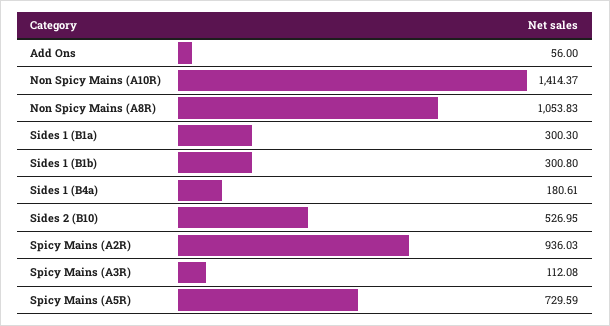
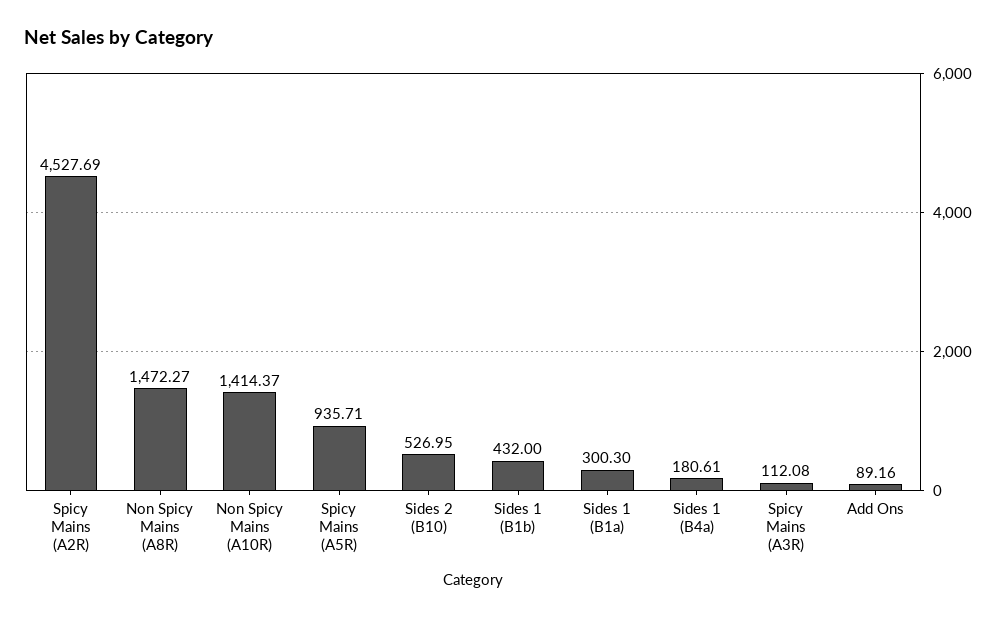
Add Ons: 56 -> 89.16
Non Spicy Mains (A8R): 1053.83 -> 1472.27
Sides 1 (B1b): 300.8 -> 432
Spicy Mains (A2R): 936.03 -> 4527.69
Spicy Mains (A5R): 729.59 -> 935.71

